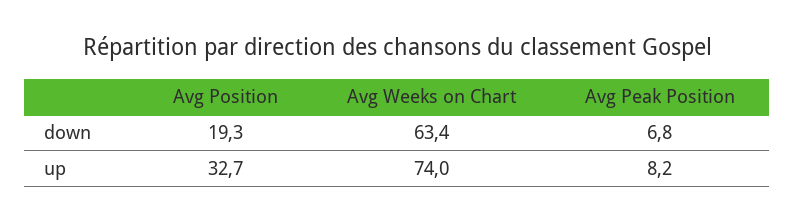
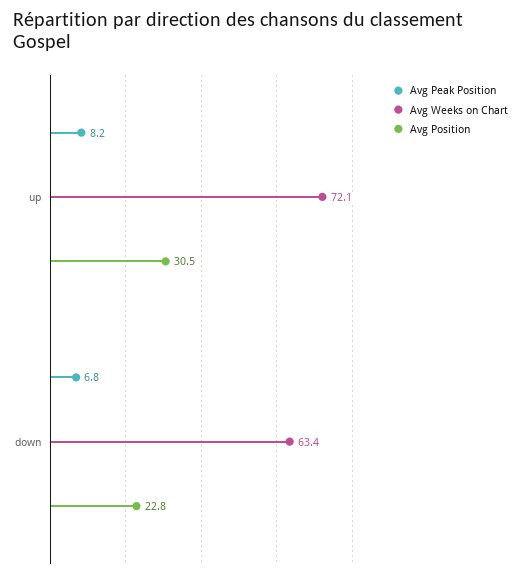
Avg Position, down: 19.3 -> 22.8
Avg Position, up: 32.7 -> 30.5
Avg Weeks on Chart, up: 74 -> 72.1

